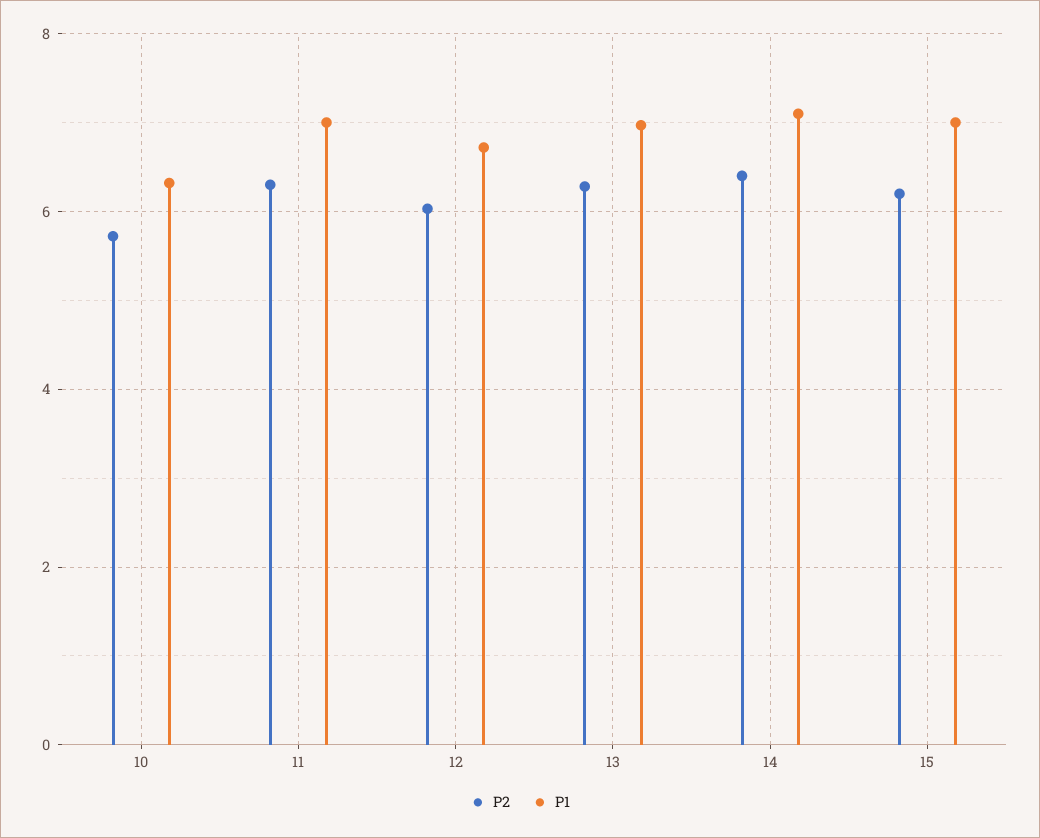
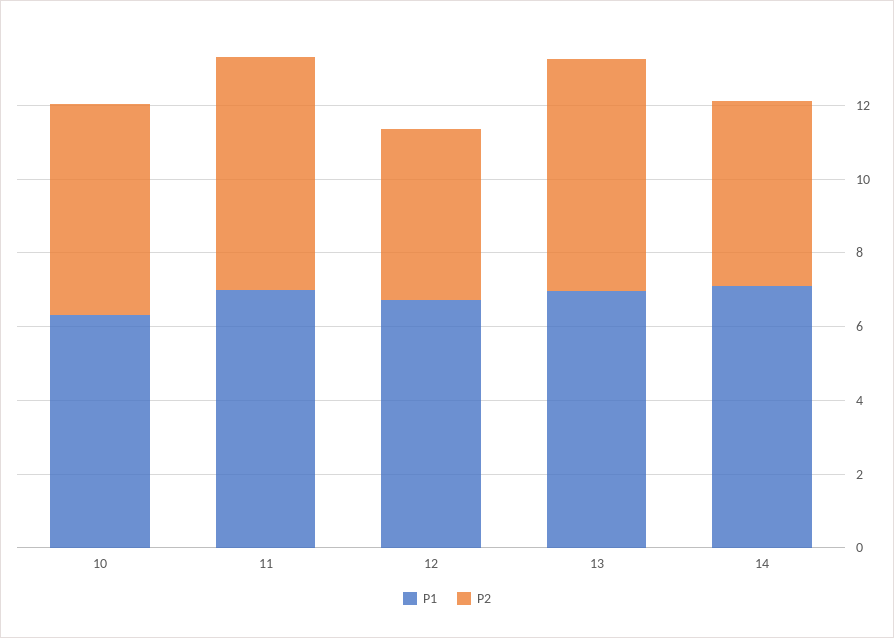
P2, 12: 6 -> 4.5
P2, 14: 6.4 -> 5
P2, 15: 6.2 -> none
P1, 15: 7 -> none

